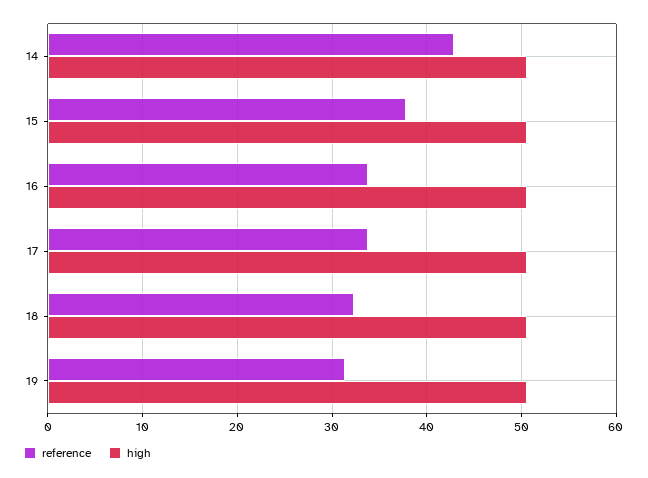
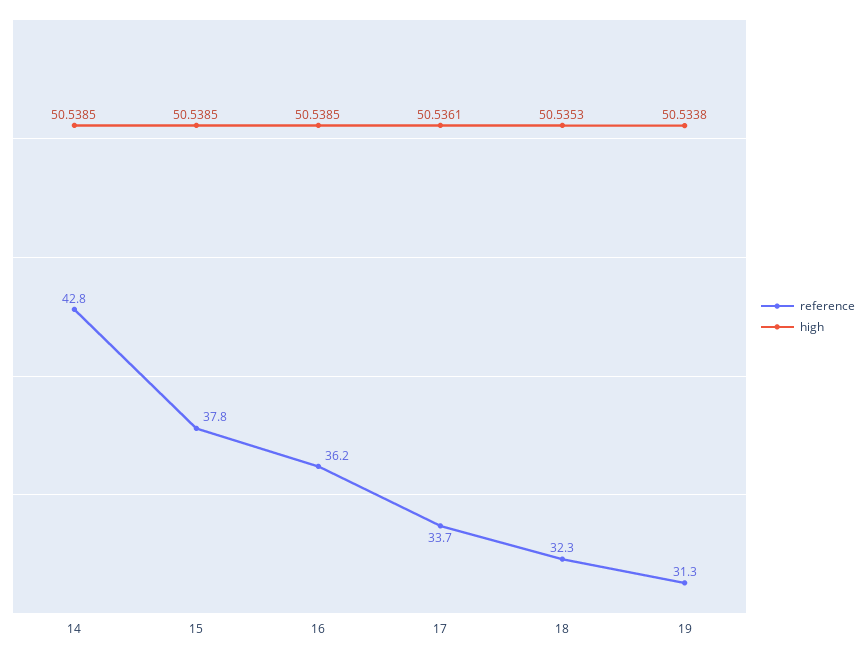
reference, 16: 34 -> 36.2

